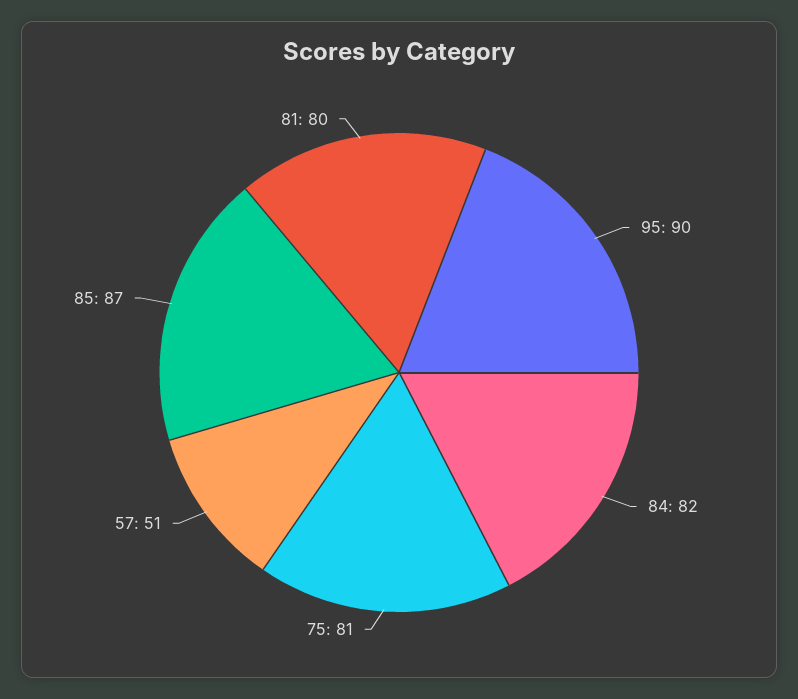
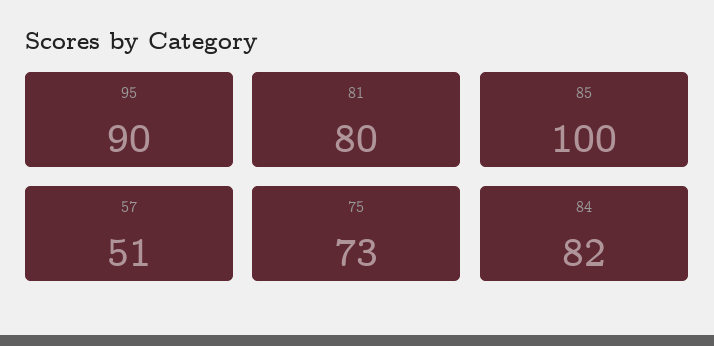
75: 81 -> 73
85: 87 -> 100

